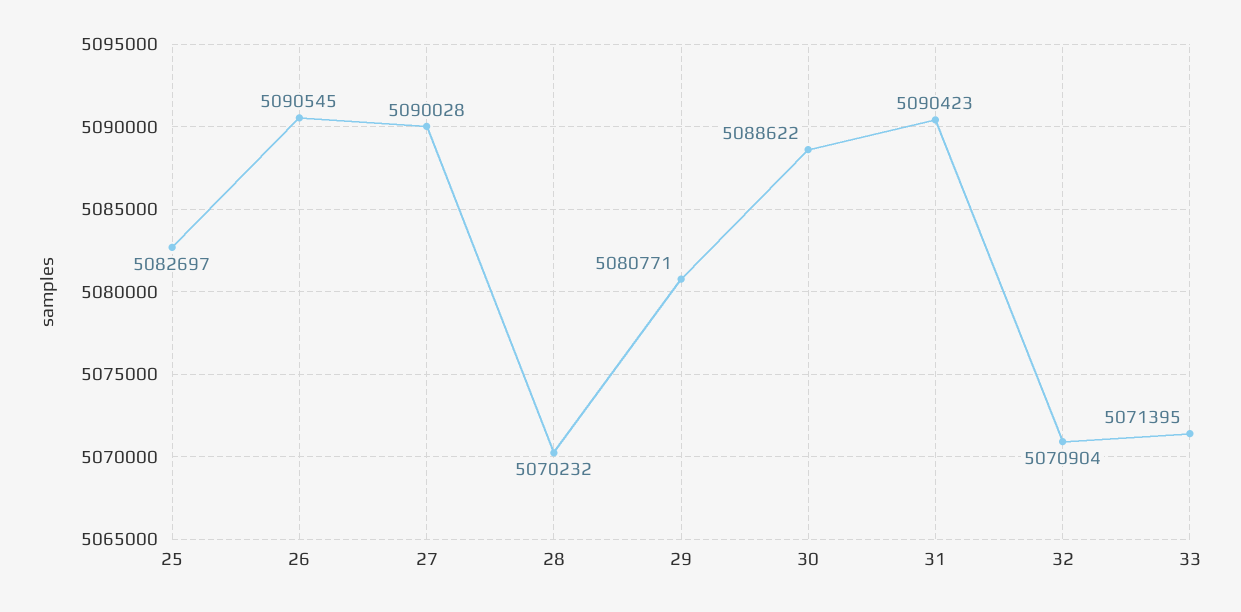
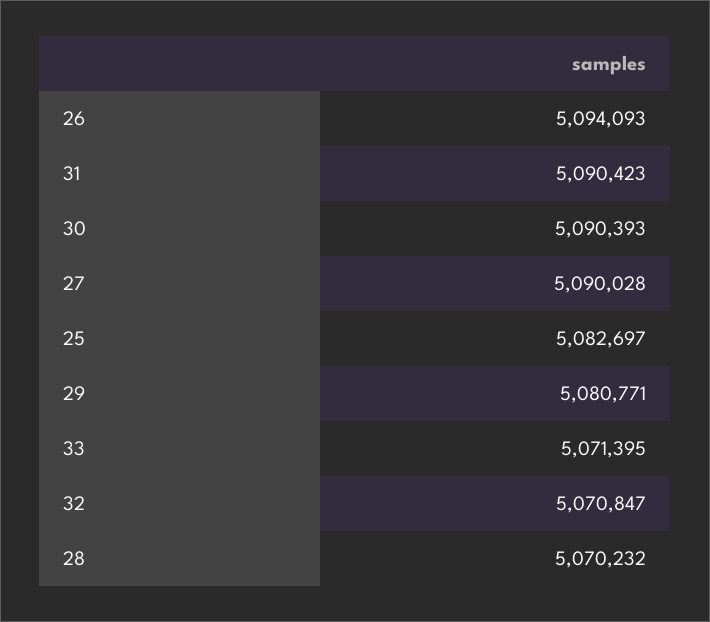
26: 5090545 -> 5094093
30: 5088622 -> 5090393
32: 5070904 -> 5070847

